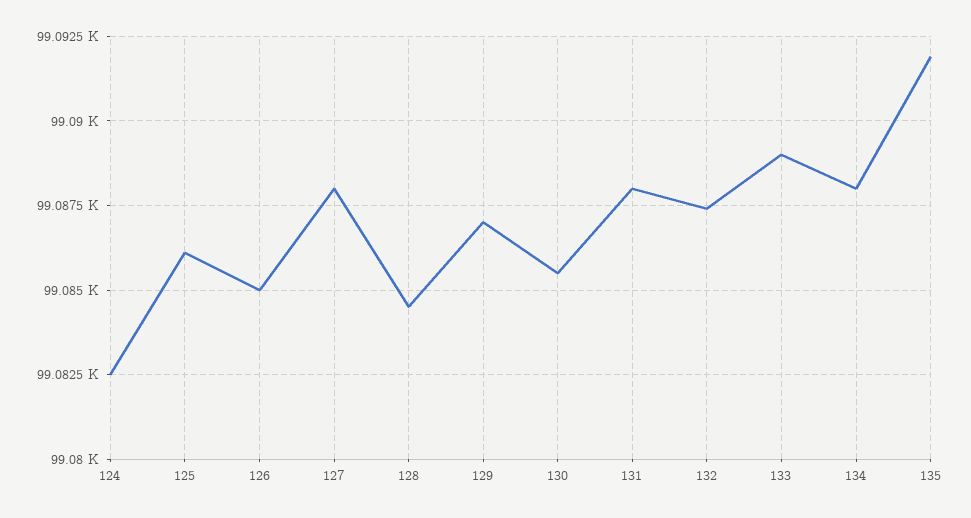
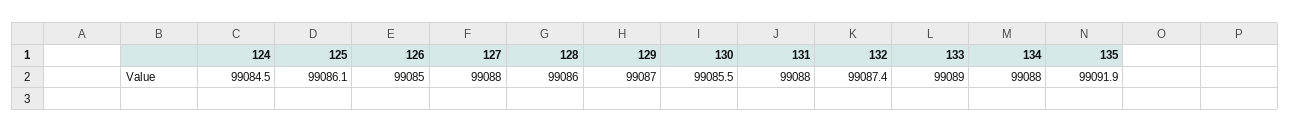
124: 99082.5 -> 99084.5
128: 99084.5 -> 99086

